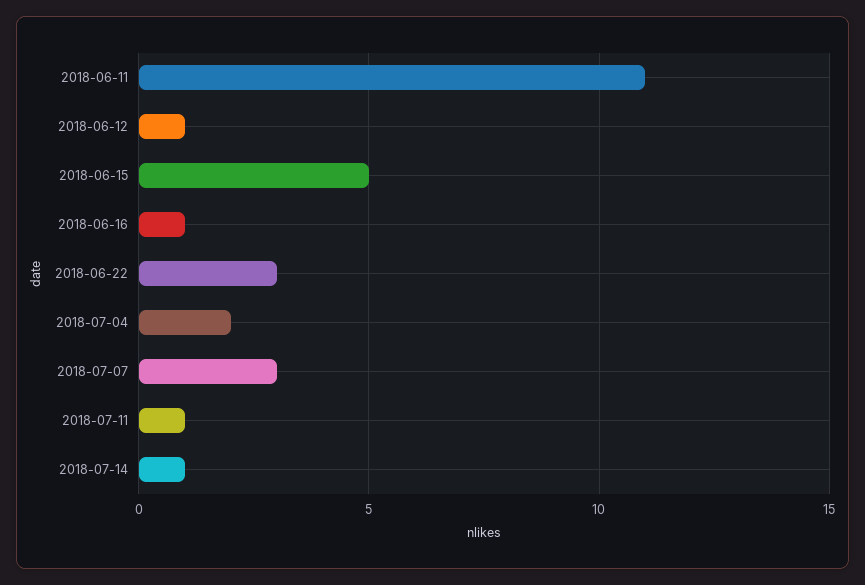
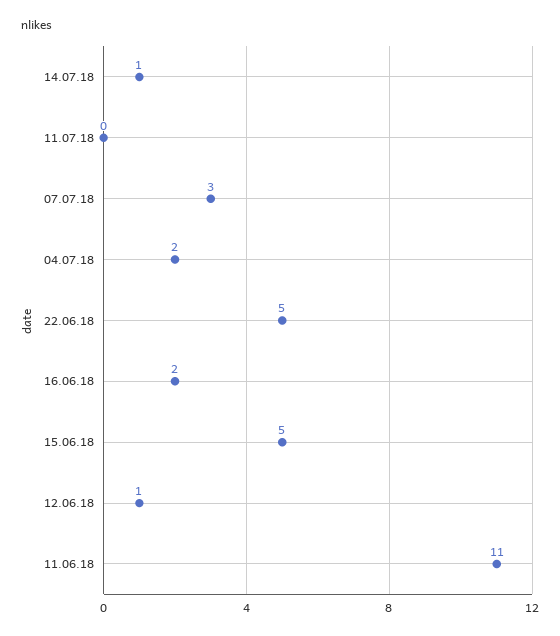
2018-06-16: 1 -> 2
2018-06-22: 3 -> 5
2018-07-11: 1 -> 0

